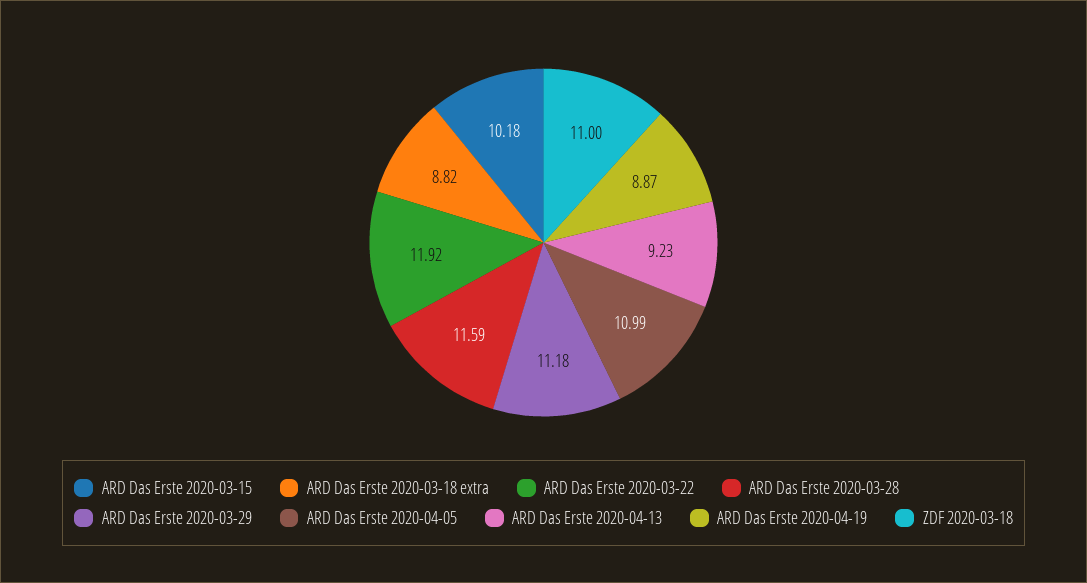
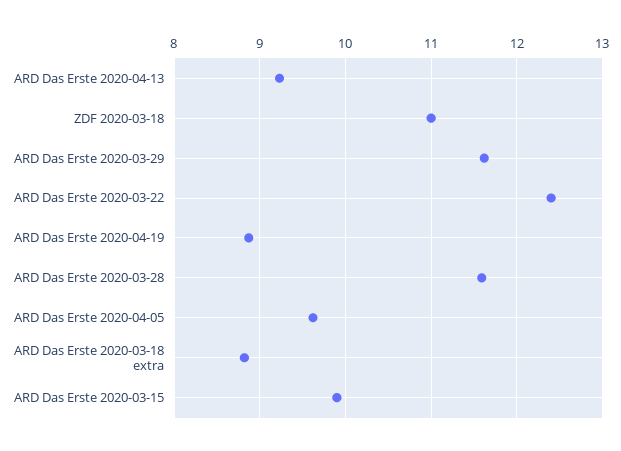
ARD Das Erste 2020-03-15: 10.18 -> 9.9
ARD Das Erste 2020-03-22: 11.92 -> 12.4
ARD Das Erste 2020-03-29: 11.18 -> 11.6
ARD Das Erste 2020-04-05: 10.99 -> 9.6

